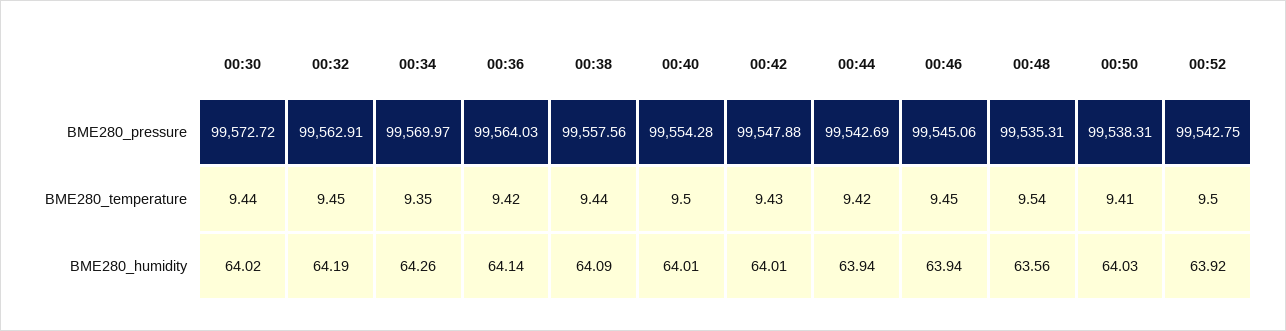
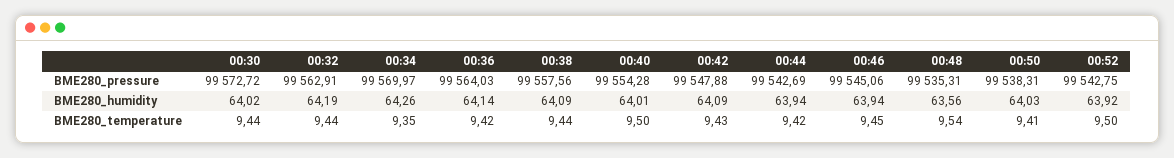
00:32, BME280_temperature: 9.45 -> 9.44
00:42, BME280_humidity: 64.01 -> 64.09

